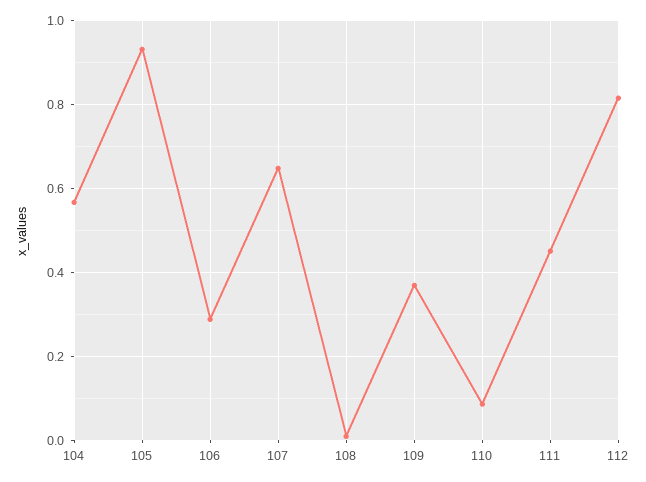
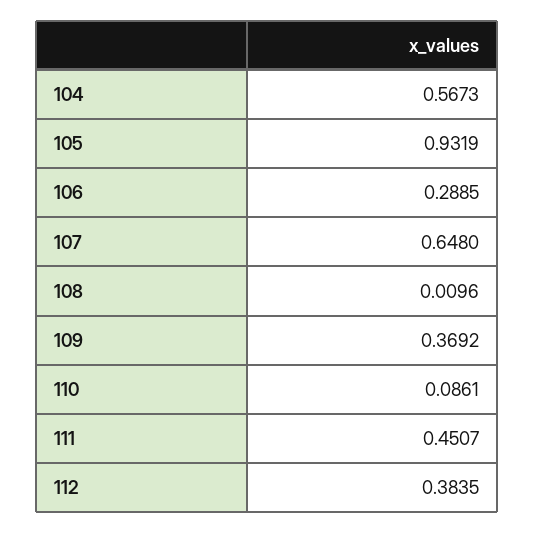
112: 0.82 -> 0.3835

